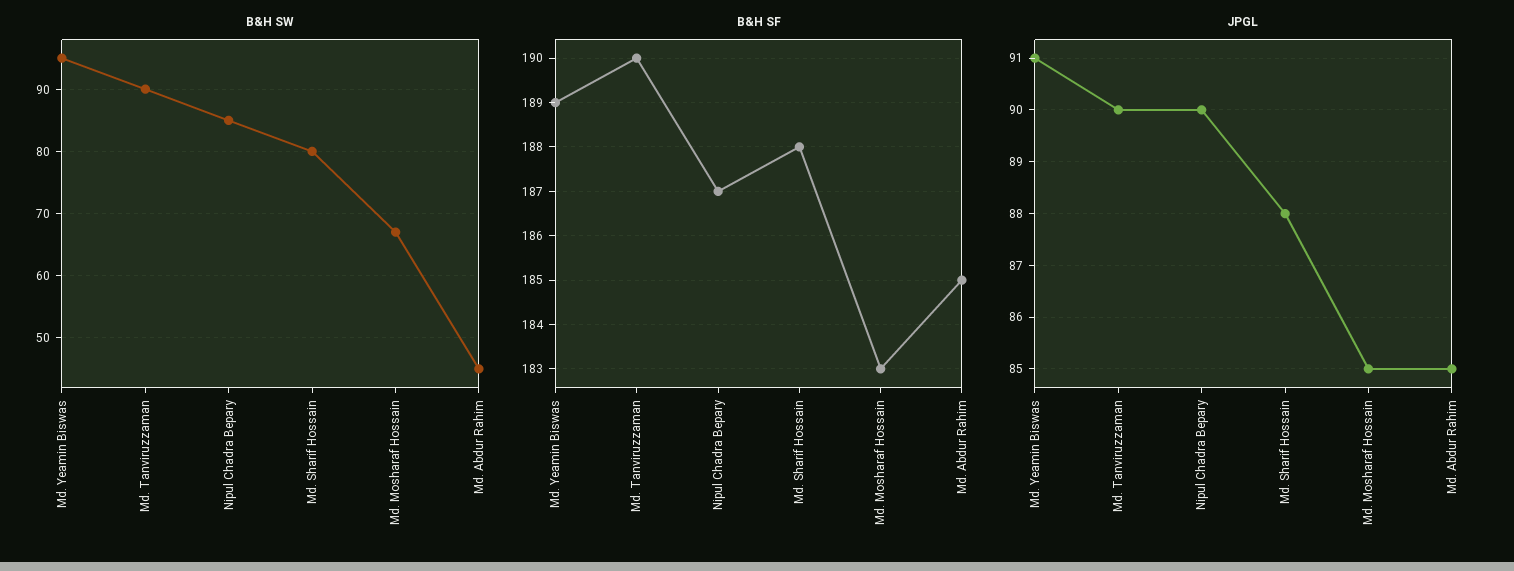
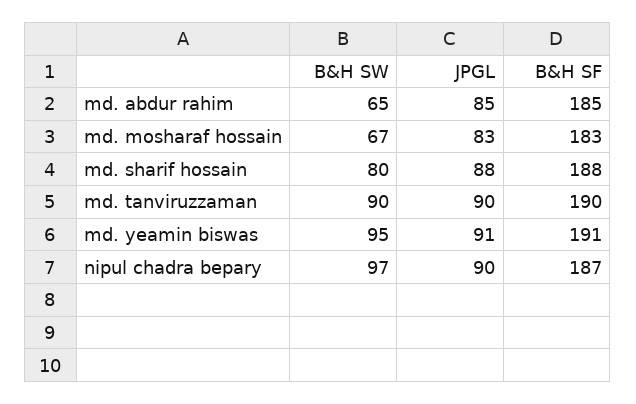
B&H SW, Nipul Chadra Bepary: 85 -> 97
B&H SW, Md. Abdur Rahim: 45 -> 65
B&H SF, Md. Yeamin Biswas: 189 -> 191
JPGL, Md. Mosharaf Hossain: 85 -> 83

